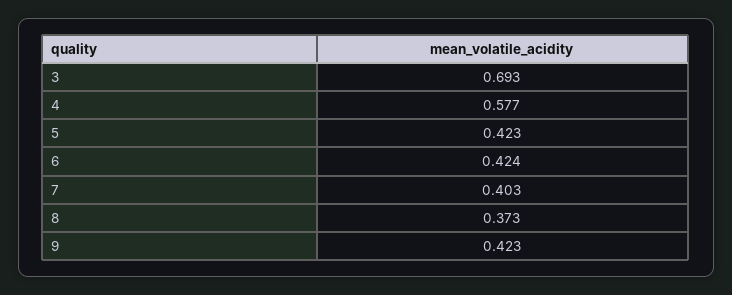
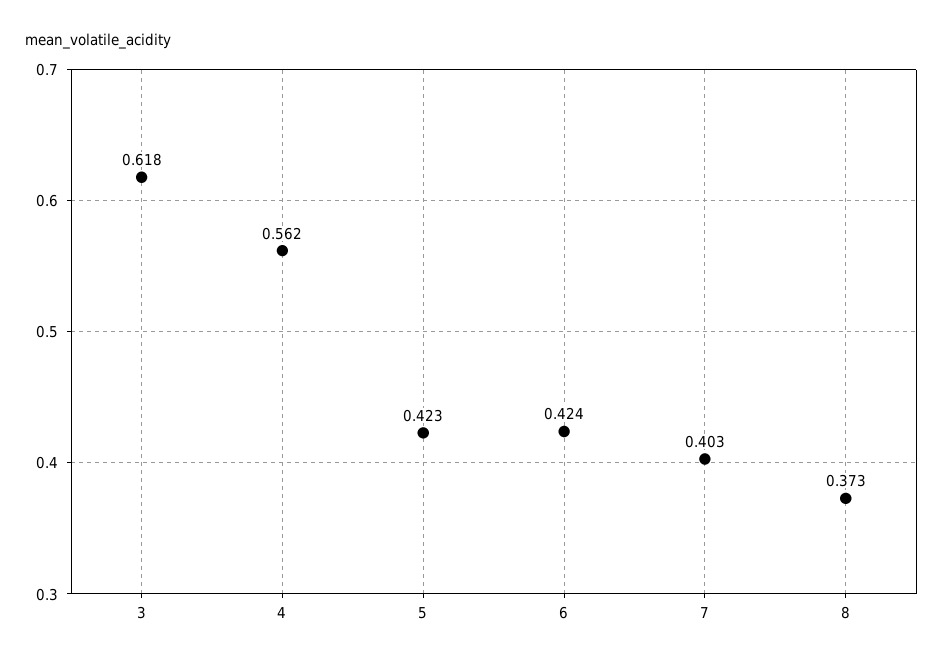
3: 0.693 -> 0.618
4: 0.577 -> 0.562
9: 0.423 -> none

